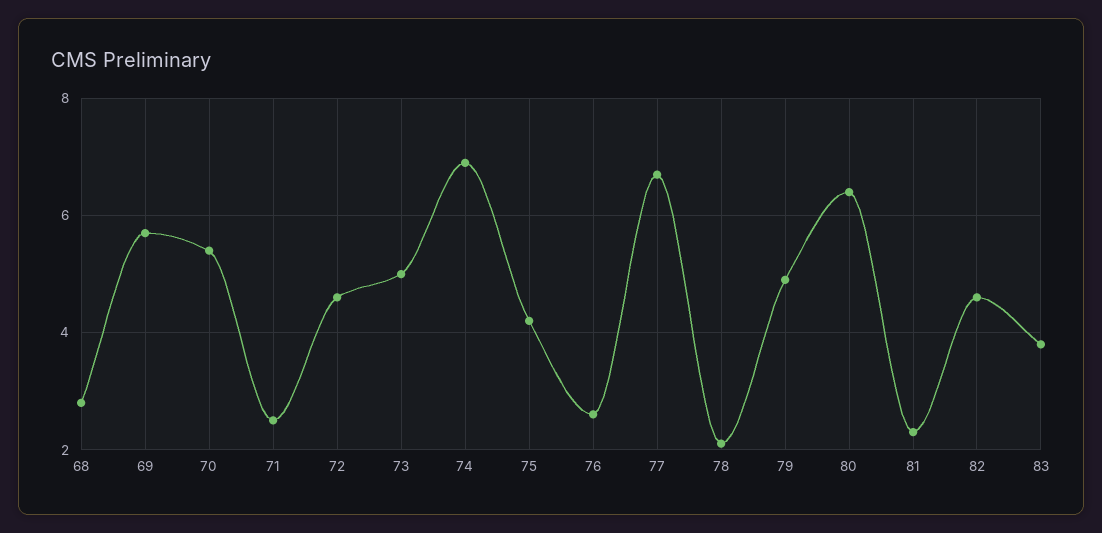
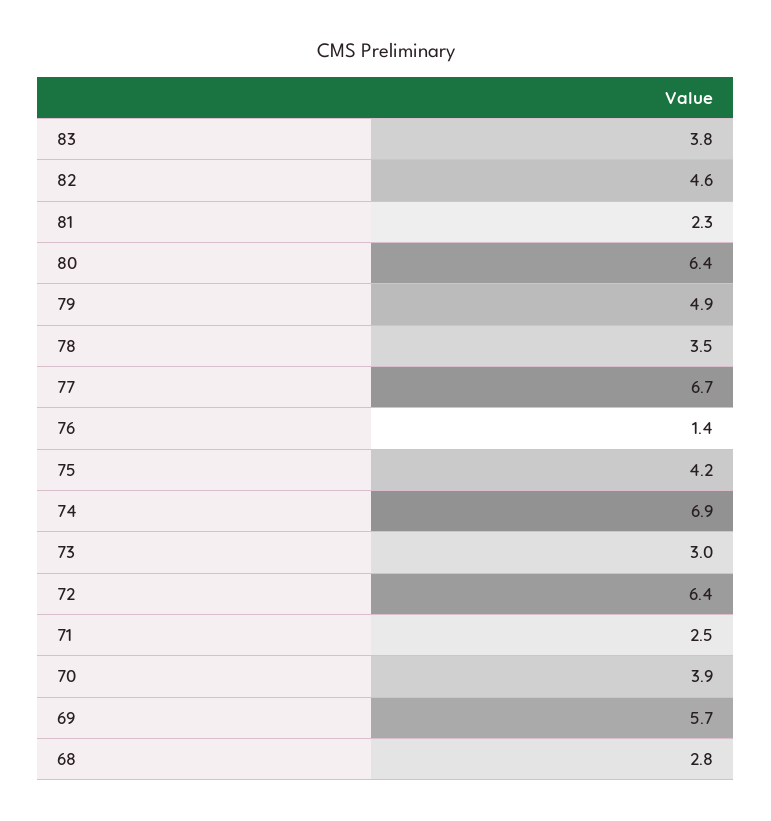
70: 5.5 -> 3.9
72: 4.5 -> 6.4
73: 5 -> 3
76: 2.5 -> 1.4
78: 2 -> 3.5

